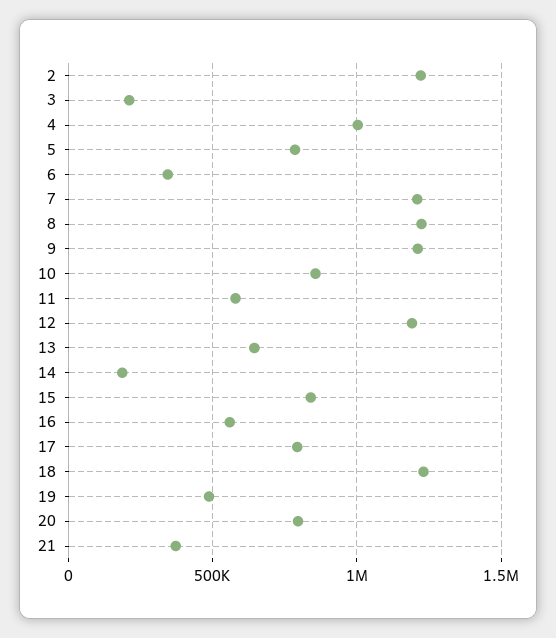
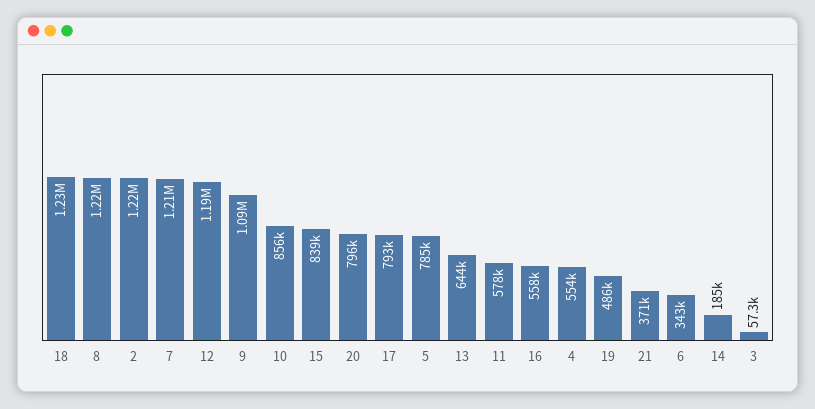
3: 200000 -> 57300
4: 1000000 -> 554000
9: 1200000 -> 1090000

